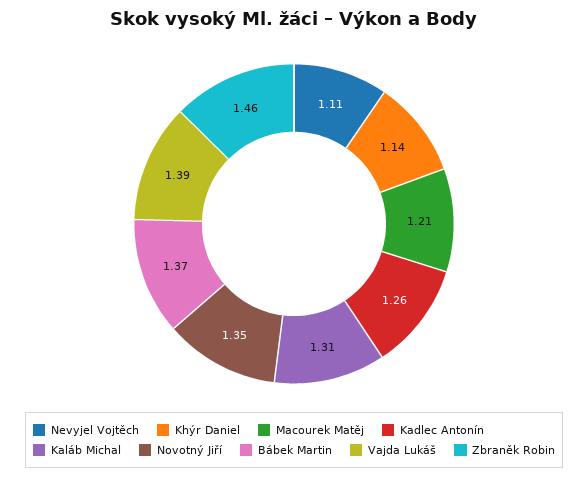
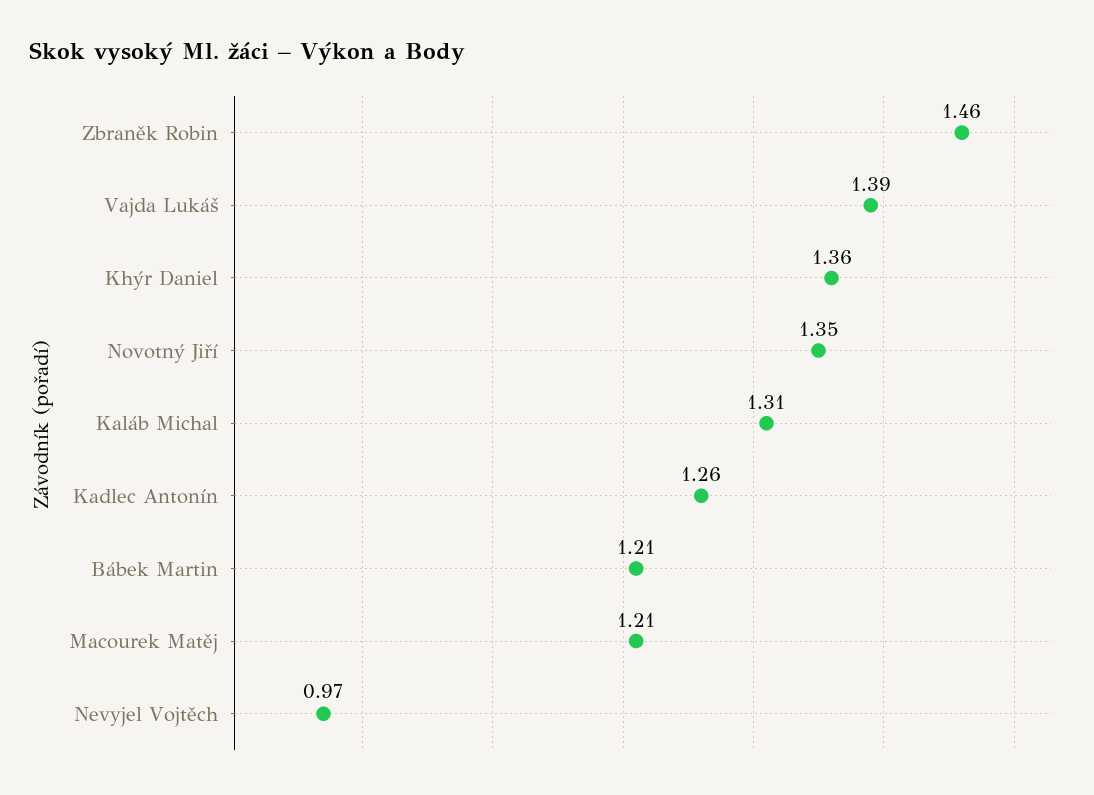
Nevyjel Vojtěch: 1.11 -> 0.97
Khýr Daniel: 1.14 -> 1.36
Bábek Martin: 1.37 -> 1.21

